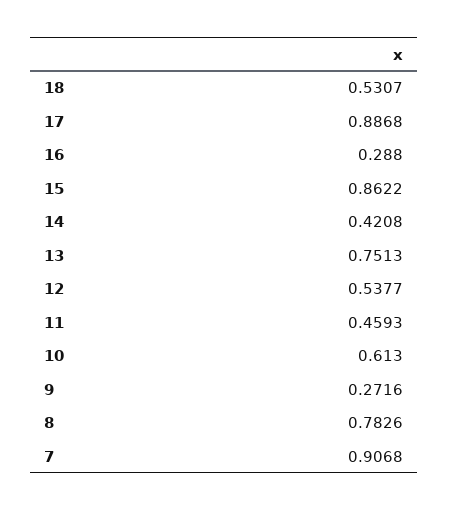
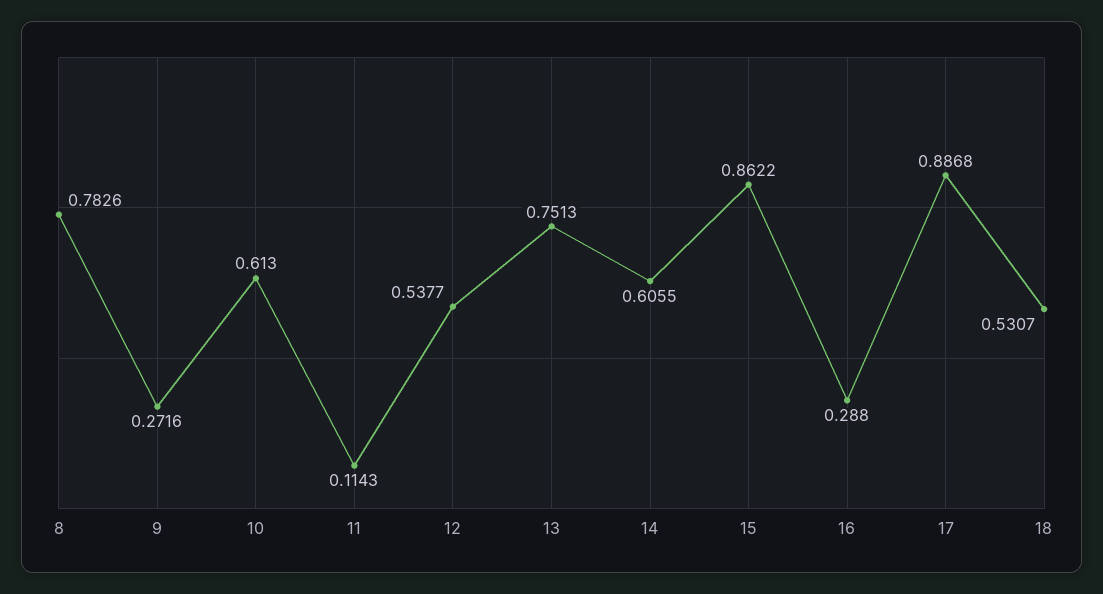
14: 0.4208 -> 0.6055
11: 0.4593 -> 0.1143
7: 0.9068 -> none

